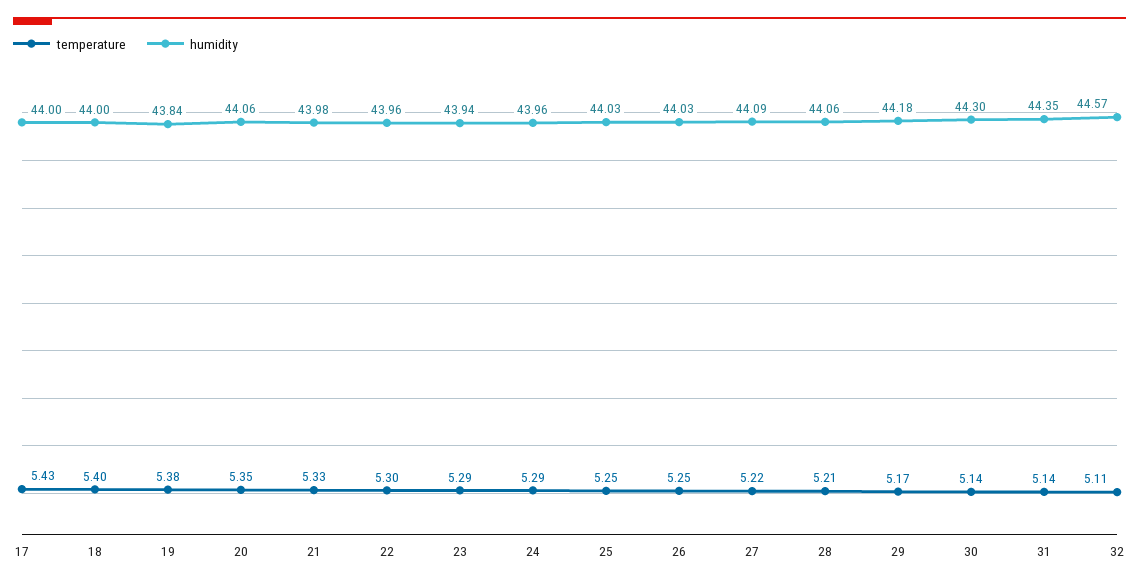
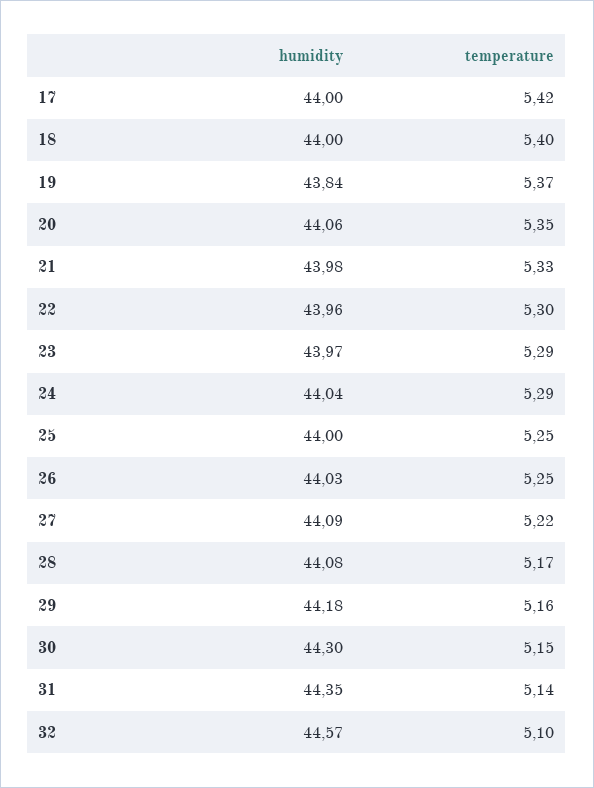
temperature, 17: 5.43 -> 5.42
temperature, 19: 5.38 -> 5.37
humidity, 23: 43.94 -> 43.97
humidity, 24: 43.96 -> 44.04
humidity, 25: 44.03 -> 44
temperature, 28: 5.21 -> 5.17
humidity, 28: 44.06 -> 44.08
temperature, 29: 5.17 -> 5.16
temperature, 30: 5.14 -> 5.15
temperature, 32: 5.11 -> 5.1

